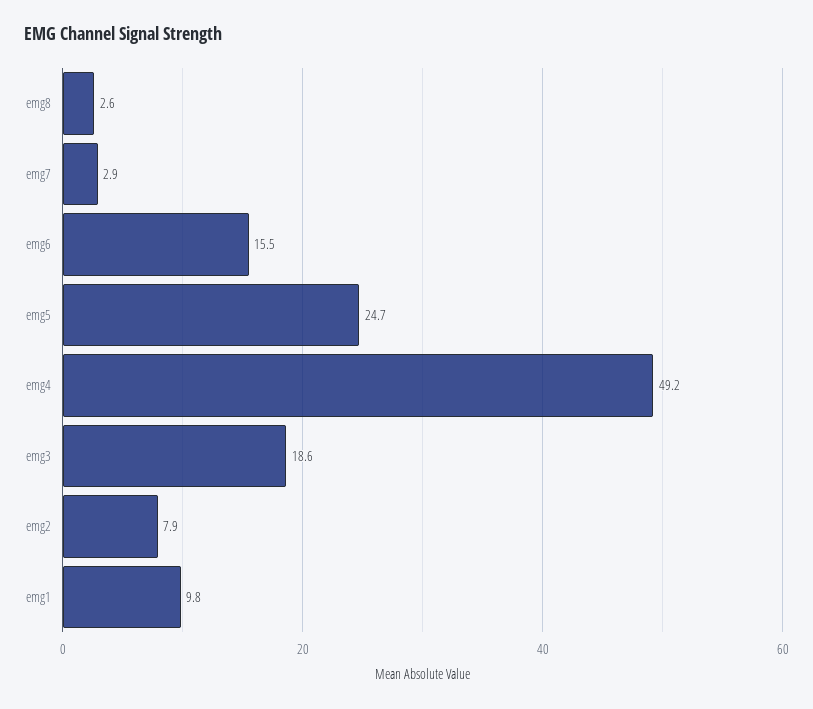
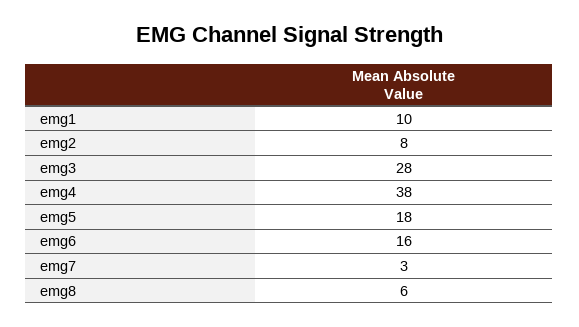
emg8: 2.6 -> 6
emg5: 24.7 -> 18
emg4: 49.2 -> 38
emg3: 18.6 -> 28

